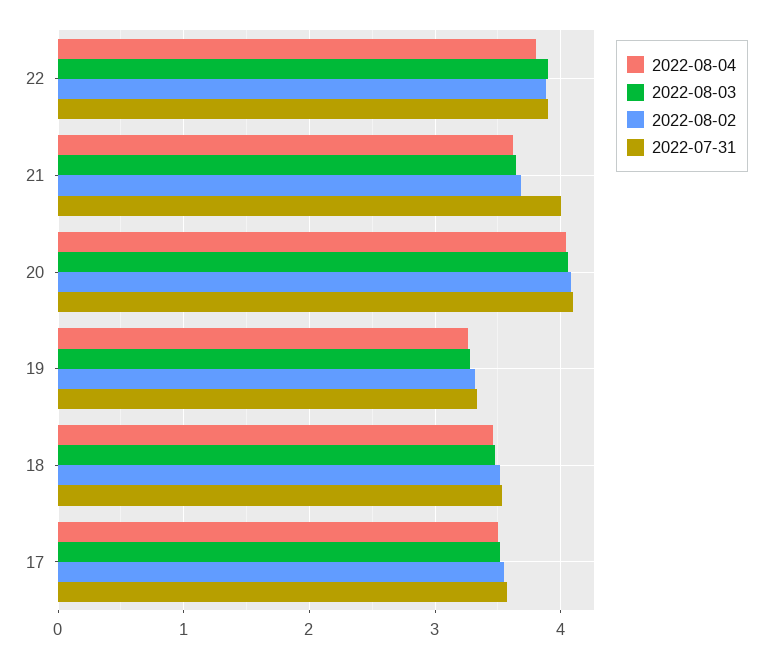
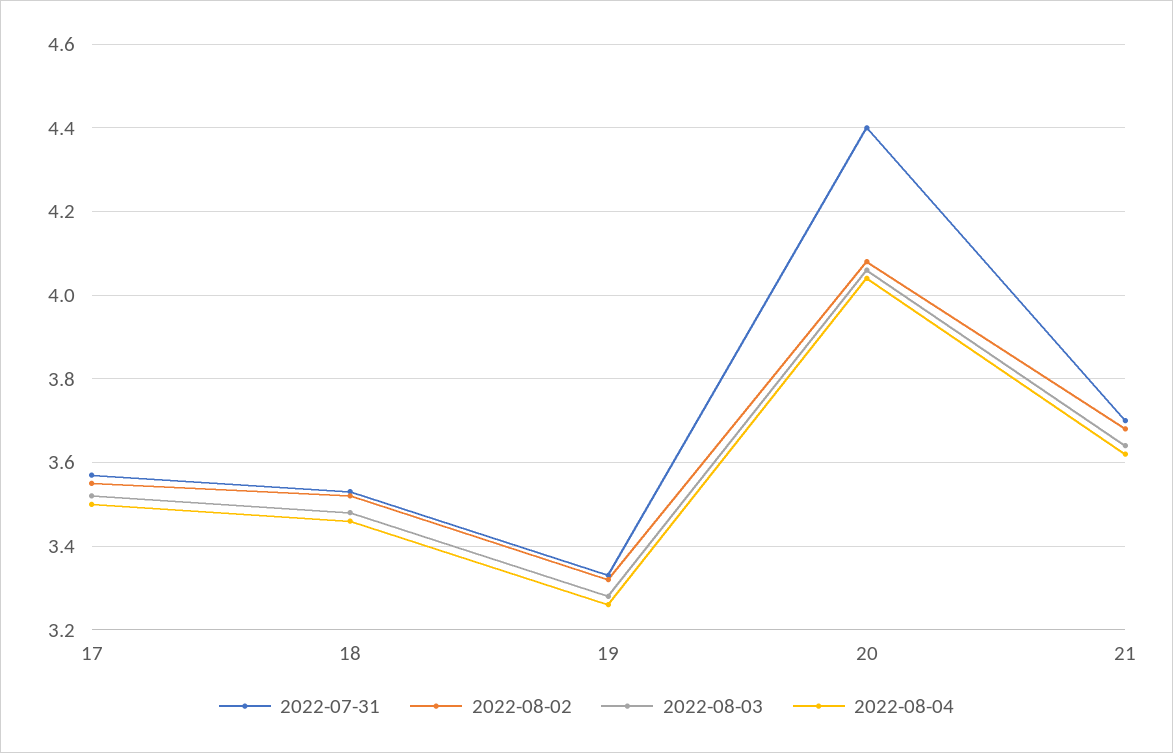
2022-08-04, 22: 3.8 -> none
2022-08-03, 22: 3.9 -> none
2022-08-02, 22: 3.9 -> none
2022-07-31, 22: 3.9 -> none
2022-07-31, 21: 4 -> 3.7
2022-07-31, 20: 4.1 -> 4.4

